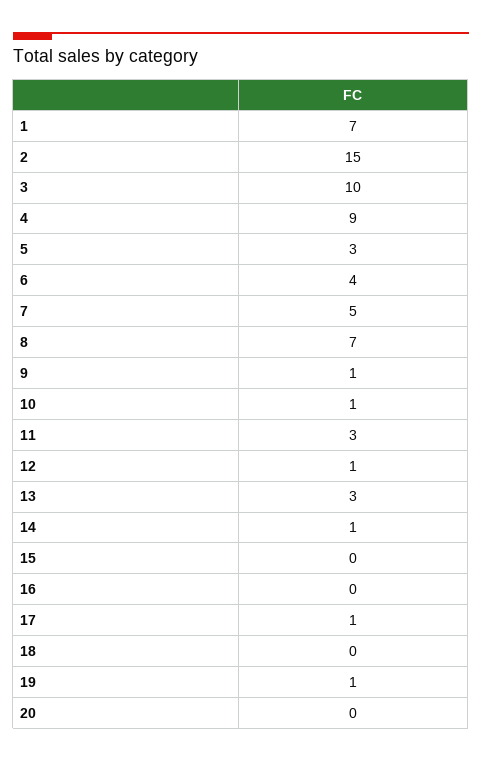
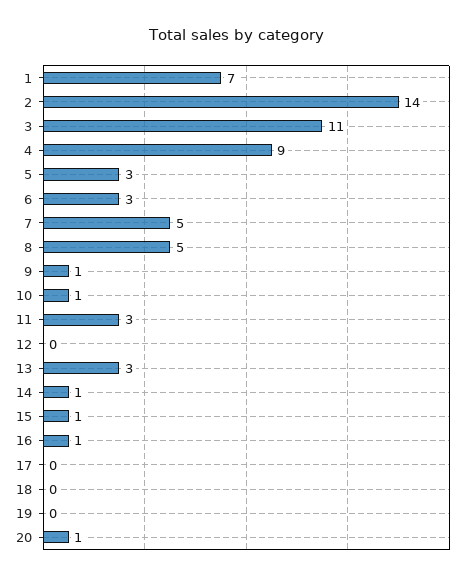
2: 15 -> 14
3: 10 -> 11
6: 4 -> 3
8: 7 -> 5
12: 1 -> 0
15: 0 -> 1
16: 0 -> 1
17: 1 -> 0
19: 1 -> 0
20: 0 -> 1

